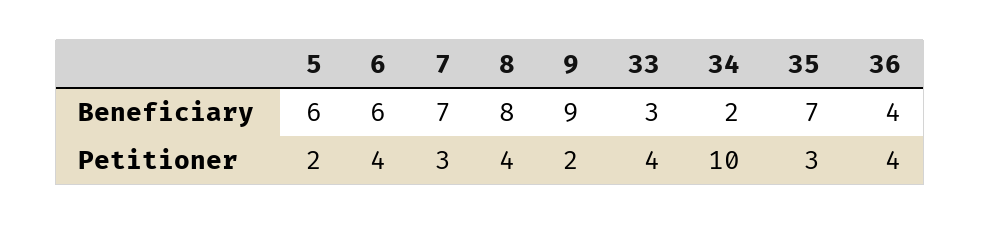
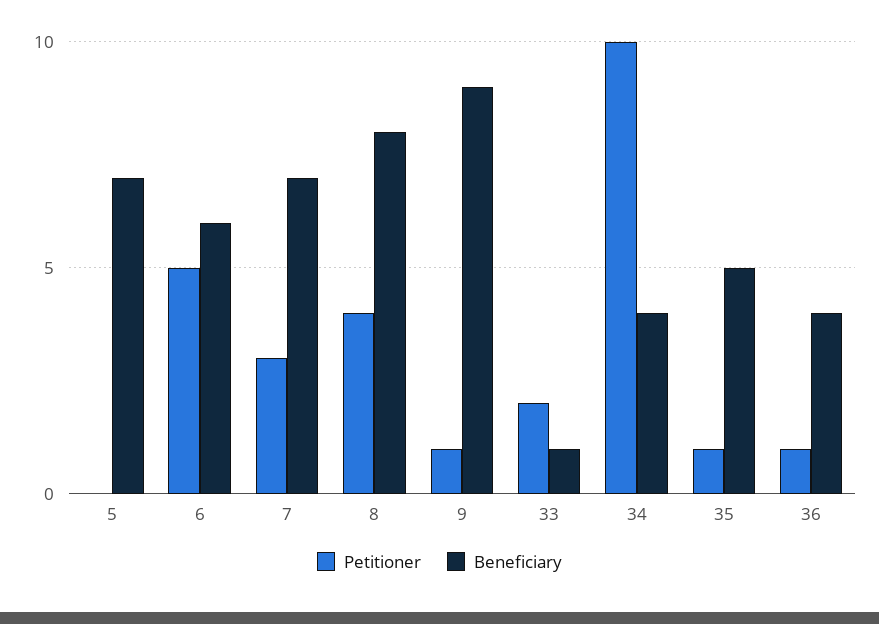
Beneficiary, 5: 6 -> 7
Beneficiary, 33: 3 -> 1
Beneficiary, 34: 2 -> 4
Beneficiary, 35: 7 -> 5
Petitioner, 5: 2 -> 0
Petitioner, 6: 4 -> 5
Petitioner, 9: 2 -> 1
Petitioner, 33: 4 -> 2
Petitioner, 35: 3 -> 1
Petitioner, 36: 4 -> 1

